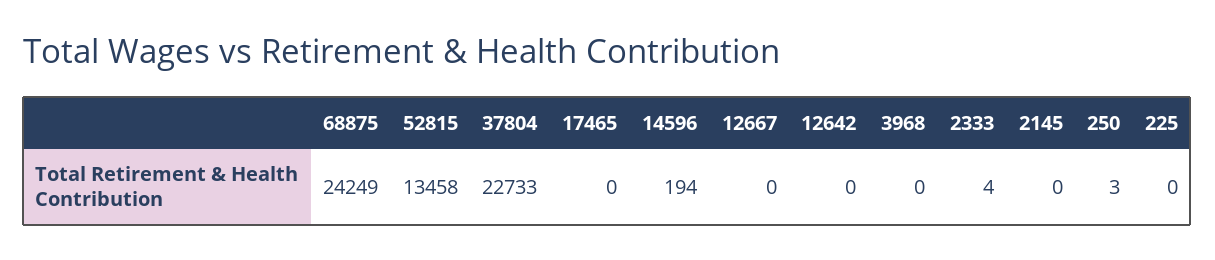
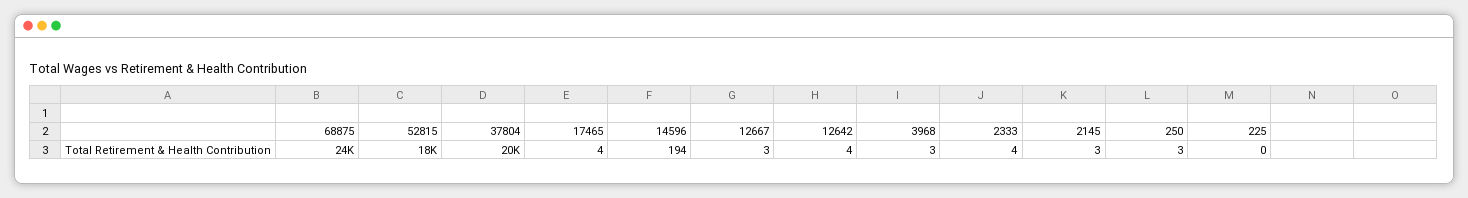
52815: 13458 -> 18000
37804: 22733 -> 20000
17465: 0 -> 4
12667: 0 -> 3
12642: 0 -> 4
3968: 0 -> 3
2145: 0 -> 3

